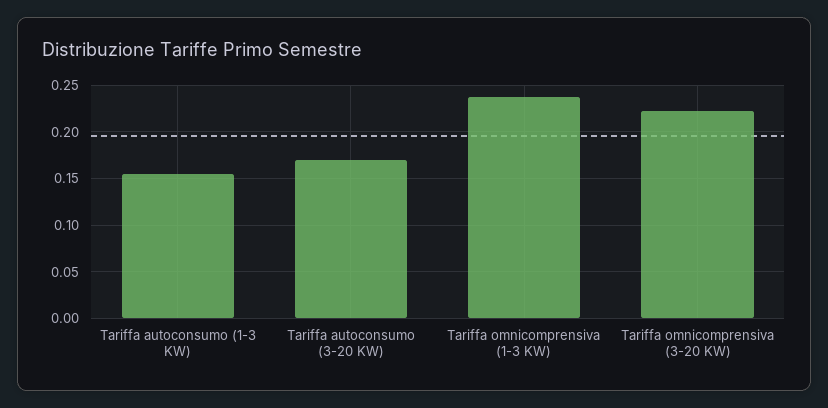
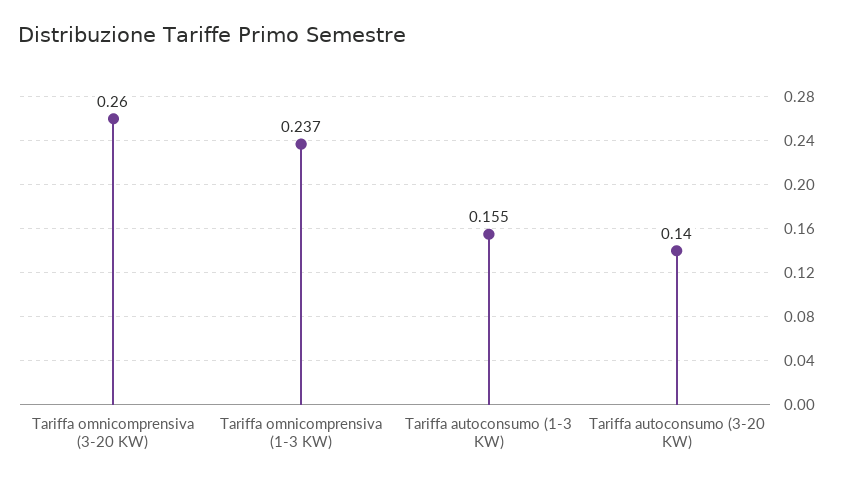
Tariffa autoconsumo (3-20 KW): 0.17 -> 0.14
Tariffa omnicomprensiva (3-20 KW): 0.22 -> 0.26

